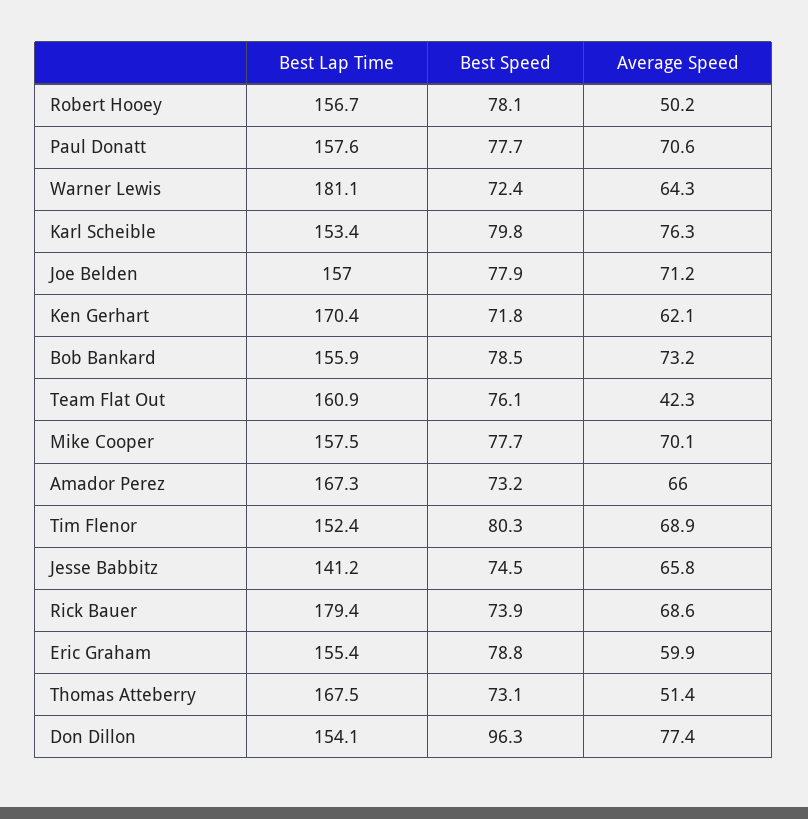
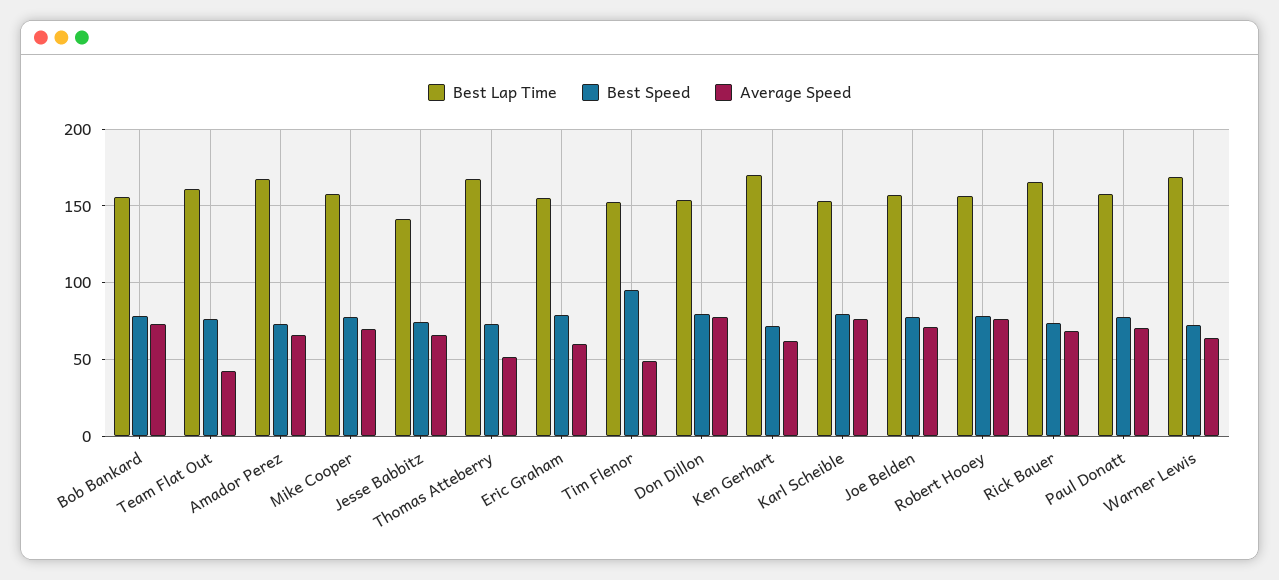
Average Speed, Robert Hooey: 50.2 -> 75
Best Lap Time, Warner Lewis: 181.1 -> 170
Best Speed, Tim Flenor: 80.3 -> 95
Average Speed, Tim Flenor: 68.9 -> 50
Best Lap Time, Rick Bauer: 179.4 -> 165
Best Speed, Don Dillon: 96.3 -> 80

